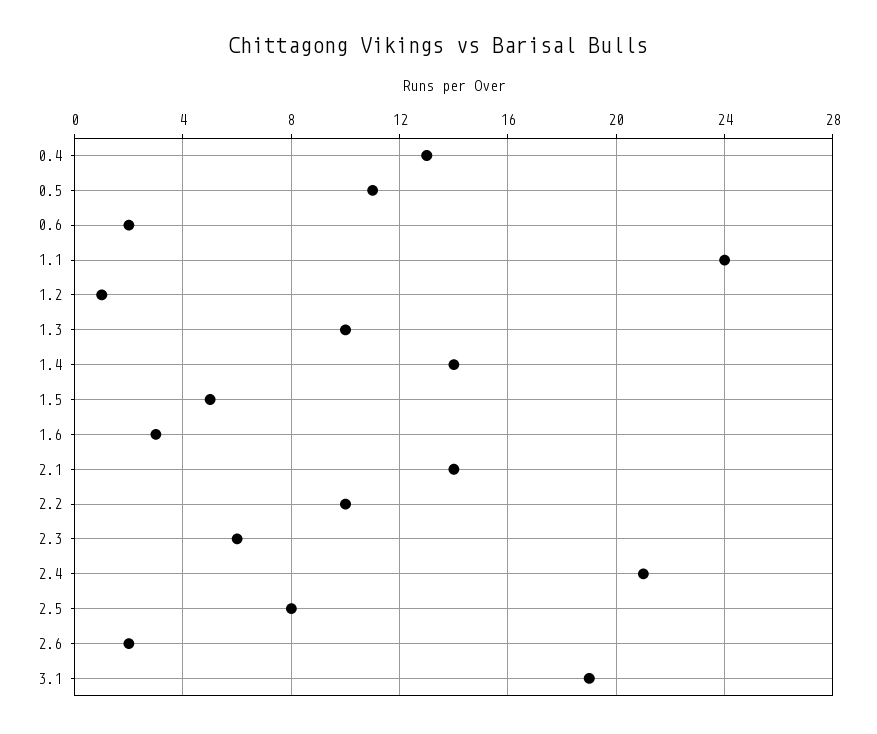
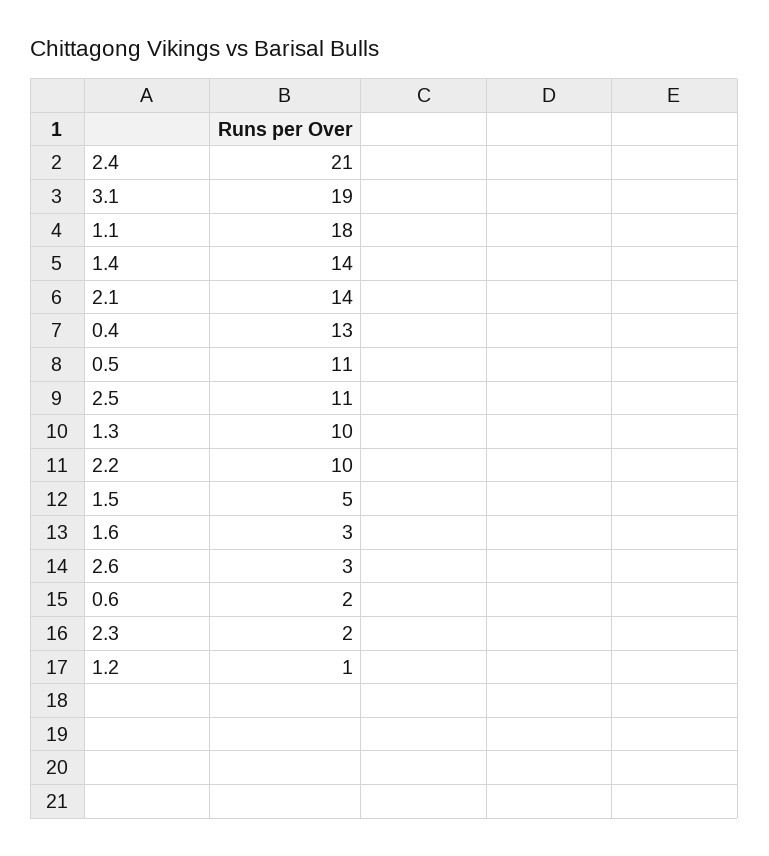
1.1: 24 -> 18
2.3: 6 -> 2
2.5: 8 -> 11
2.6: 2 -> 3

